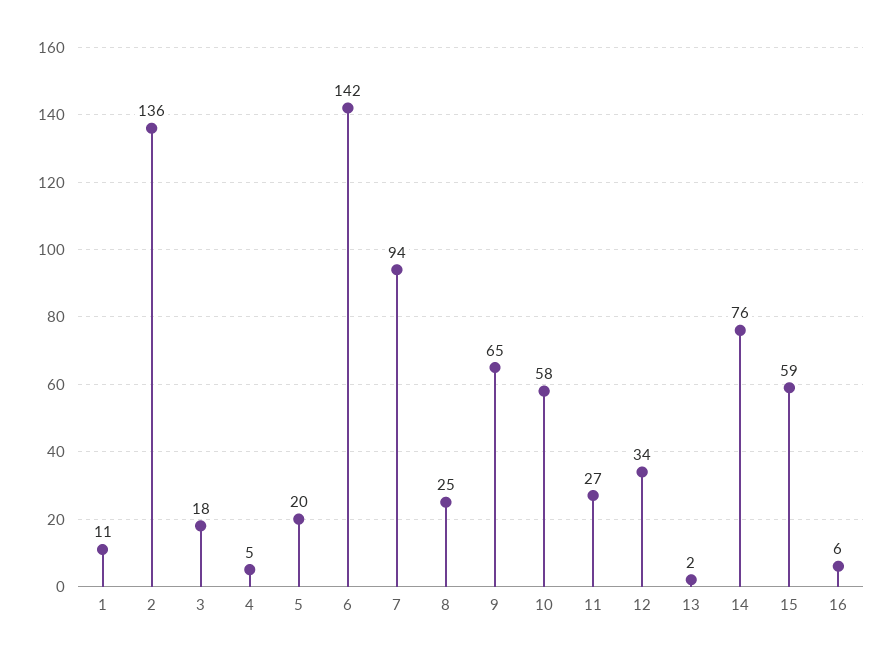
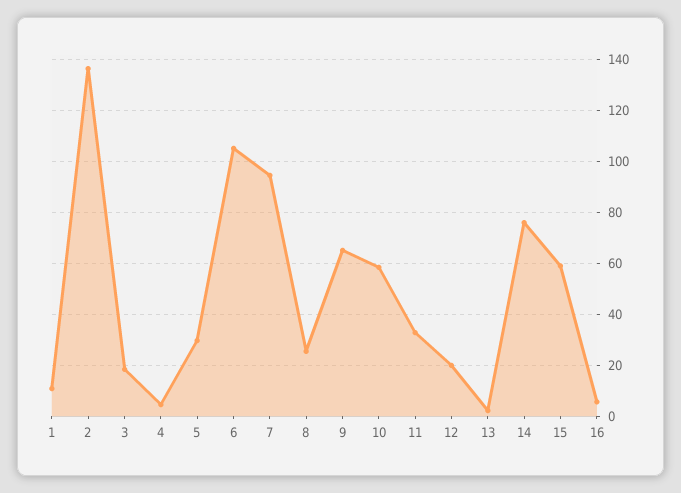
5: 20 -> 30
6: 142 -> 105
11: 27 -> 32.5
12: 34 -> 20

